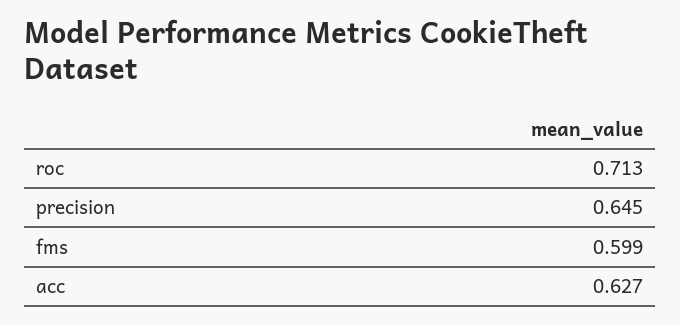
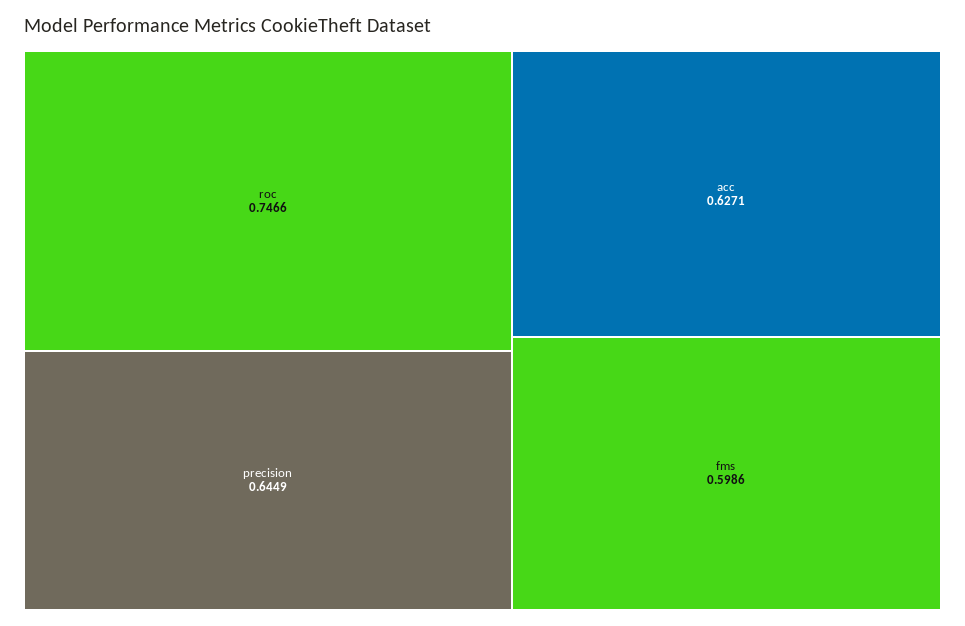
roc: 0.713 -> 0.7466

